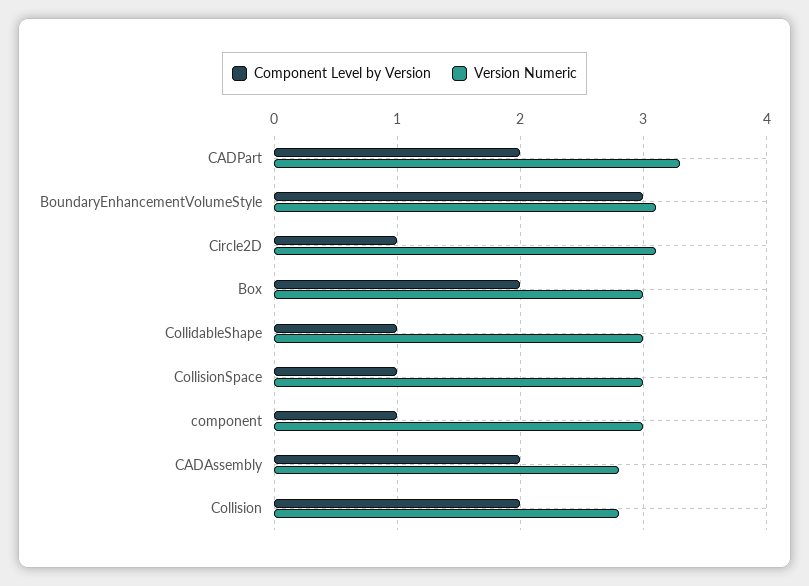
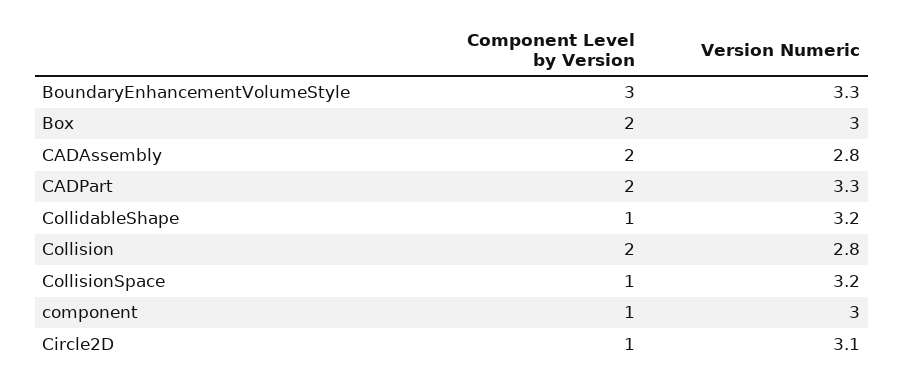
Version Numeric, BoundaryEnhancementVolumeStyle: 3.1 -> 3.3
Version Numeric, CollidableShape: 3 -> 3.2
Version Numeric, CollisionSpace: 3 -> 3.2

